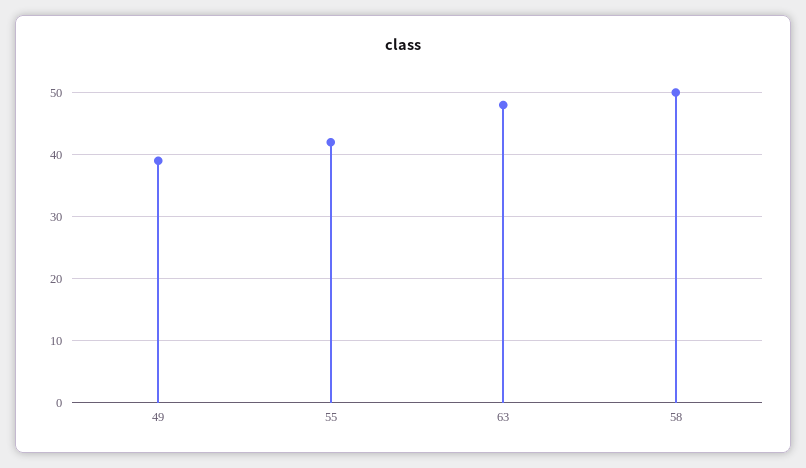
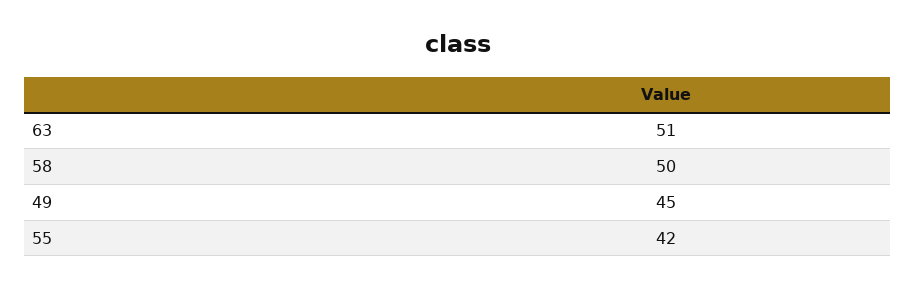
49: 39 -> 45
63: 48 -> 51

